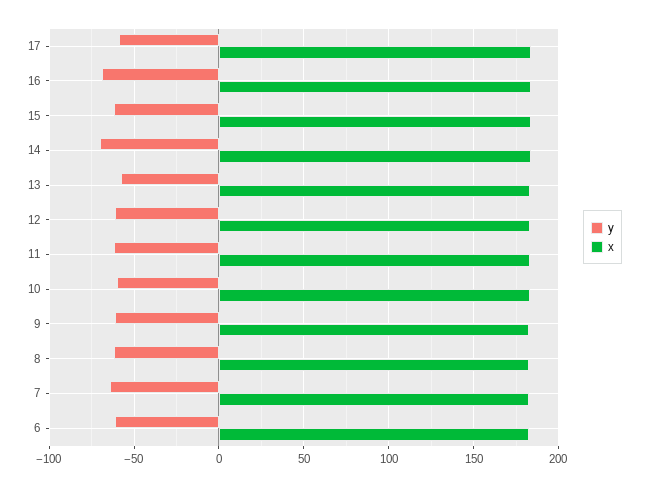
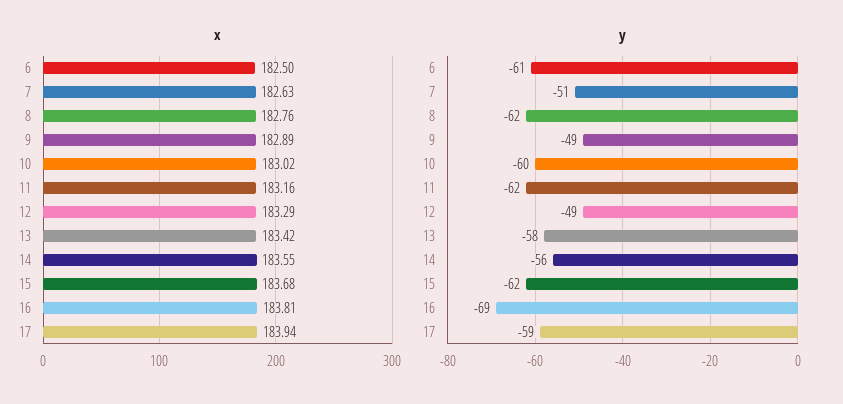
y, 14: -70 -> -56
y, 12: -60 -> -49
y, 9: -60 -> -49
y, 7: -65 -> -51

